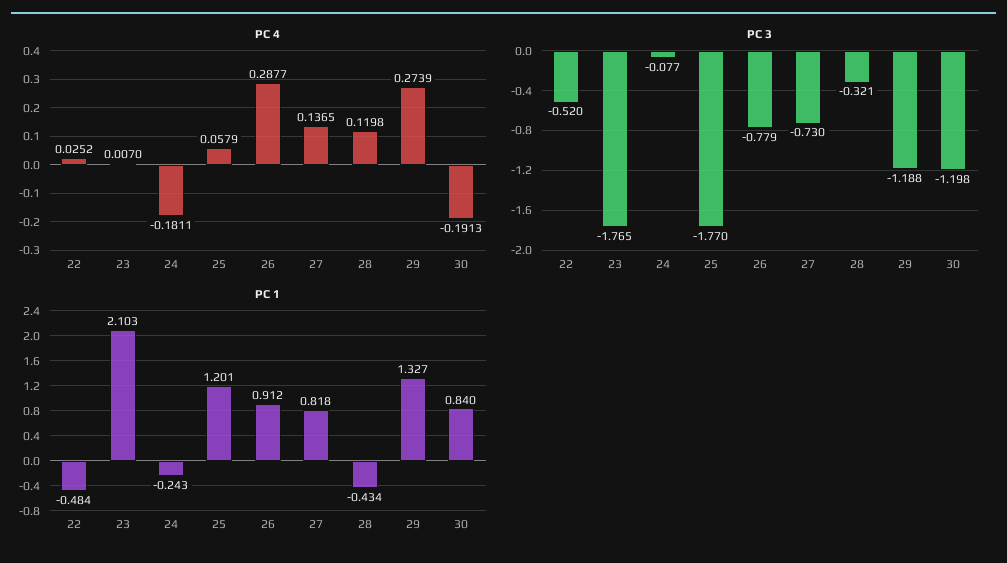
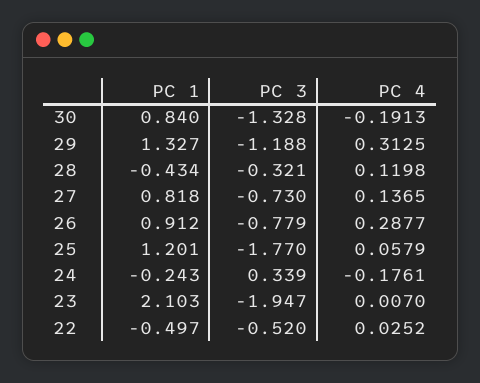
PC 4, 24: -0.1811 -> -0.1761
PC 4, 29: 0.2739 -> 0.3125
PC 3, 23: -1.765 -> -1.947
PC 3, 24: -0.077 -> 0.339
PC 3, 30: -1.198 -> -1.328
PC 1, 22: -0.484 -> -0.497

